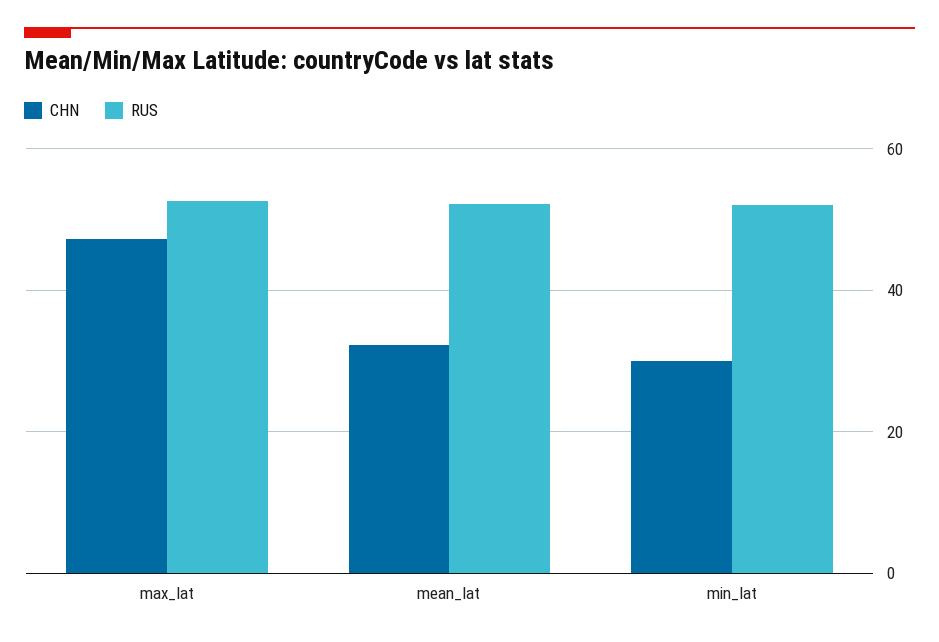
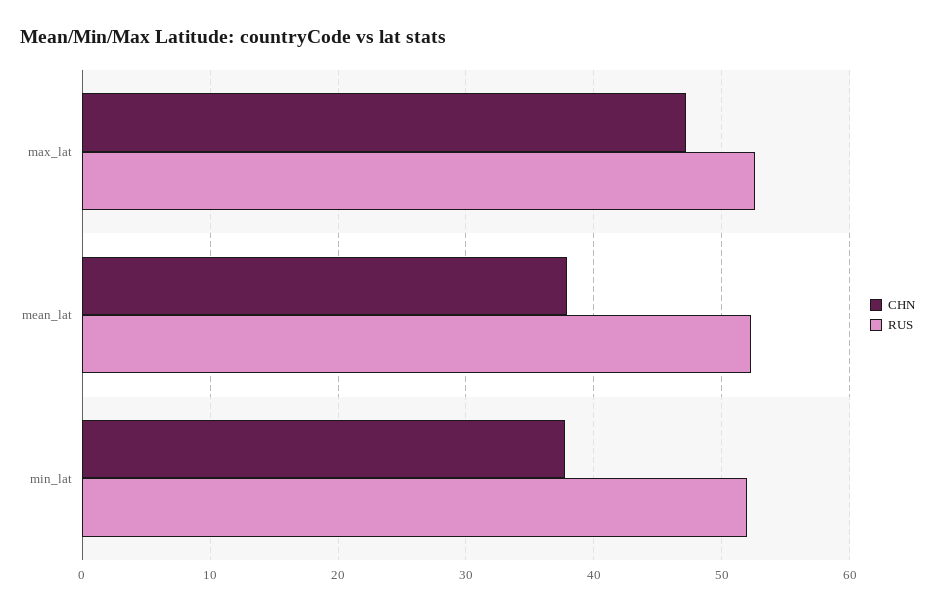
CHN, mean_lat: 32 -> 38
CHN, min_lat: 30 -> 38

